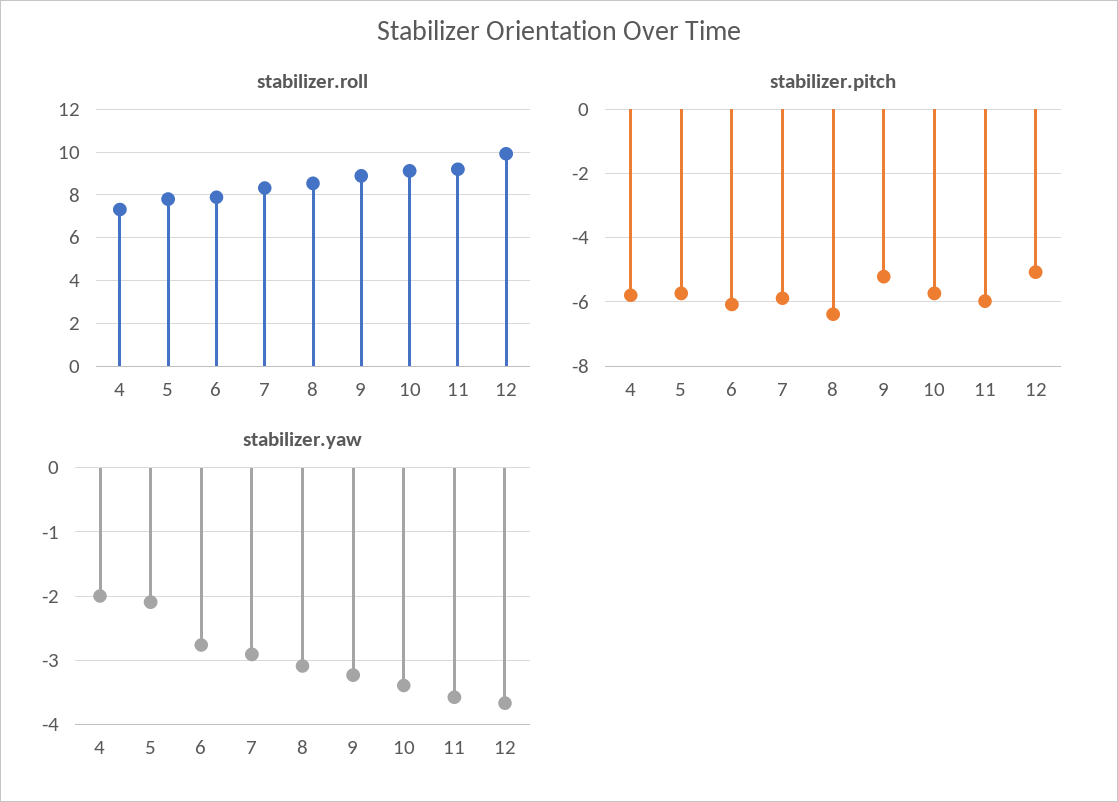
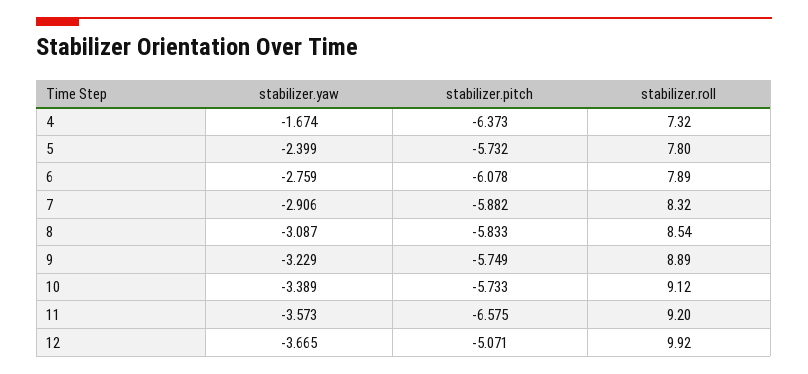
stabilizer.pitch, 4: -5.8 -> -6.373
stabilizer.pitch, 8: -6.4 -> -5.833
stabilizer.pitch, 9: -5.2 -> -5.749
stabilizer.pitch, 11: -6 -> -6.575
stabilizer.yaw, 4: -2 -> -1.674
stabilizer.yaw, 5: -2.1 -> -2.399

